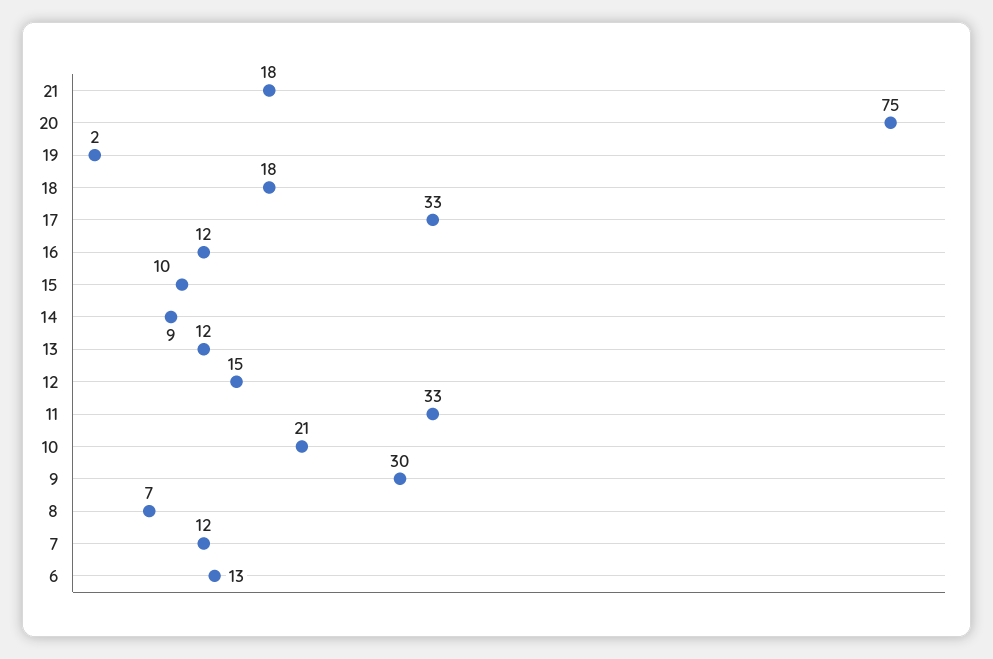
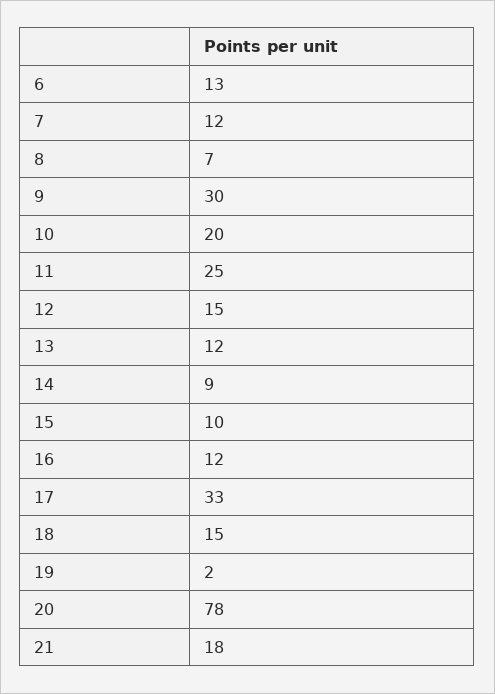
20: 75 -> 78
18: 18 -> 15
11: 33 -> 25
10: 21 -> 20

